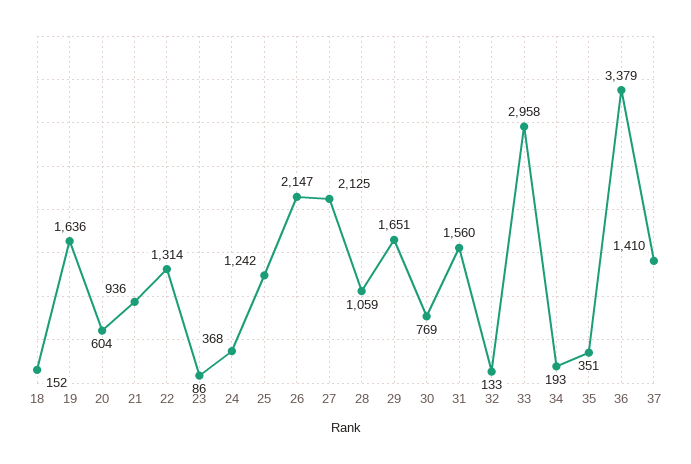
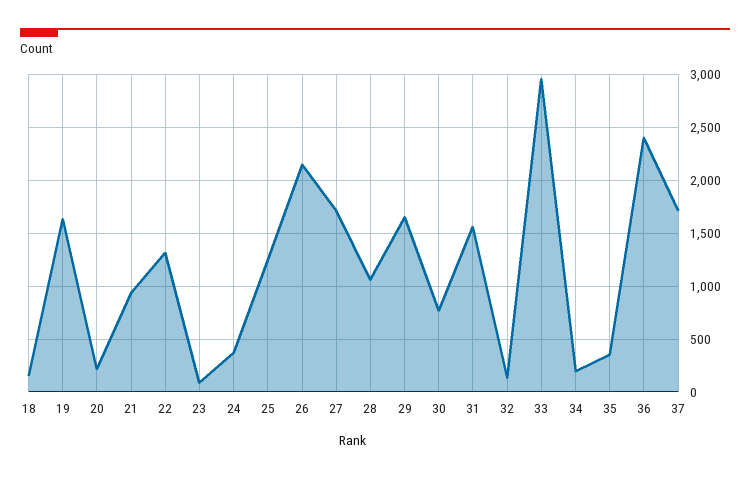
20: 604 -> 200
27: 2125 -> 1700
36: 3379 -> 2400
37: 1410 -> 1700

